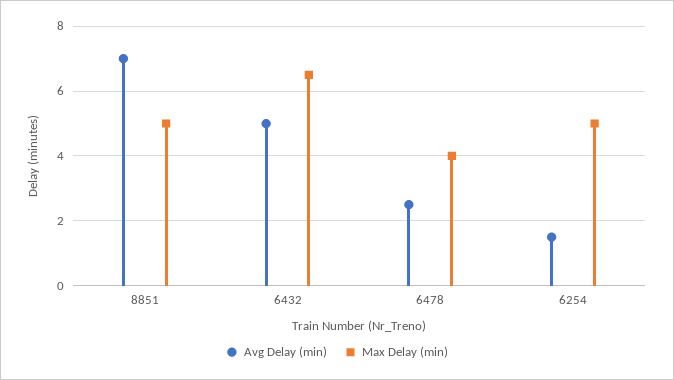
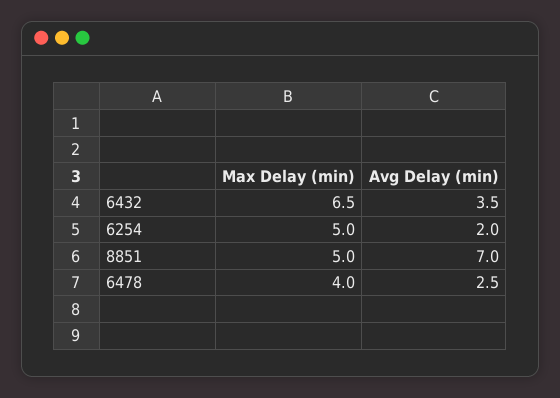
Avg Delay (min), 6432: 5 -> 3.5
Avg Delay (min), 6254: 1.5 -> 2

